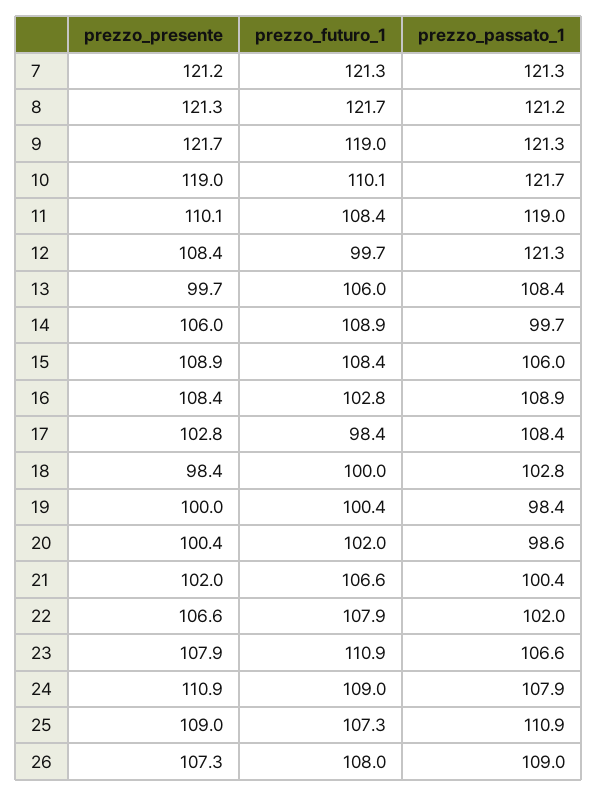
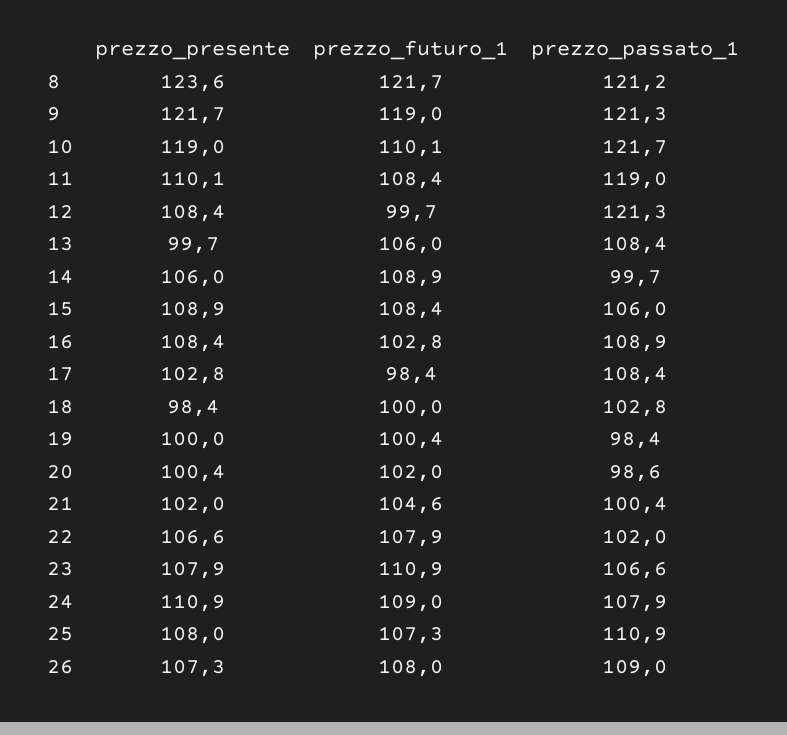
prezzo_presente, 7: 121.2 -> none
prezzo_futuro_1, 7: 121.3 -> none
prezzo_passato_1, 7: 121.3 -> none
prezzo_presente, 8: 121.3 -> 123.6
prezzo_futuro_1, 21: 106.6 -> 104.6
prezzo_presente, 25: 109 -> 108

